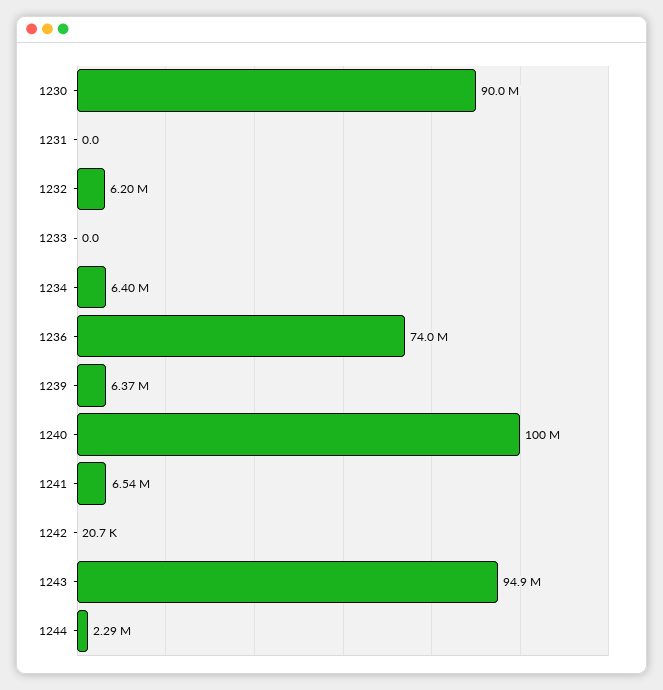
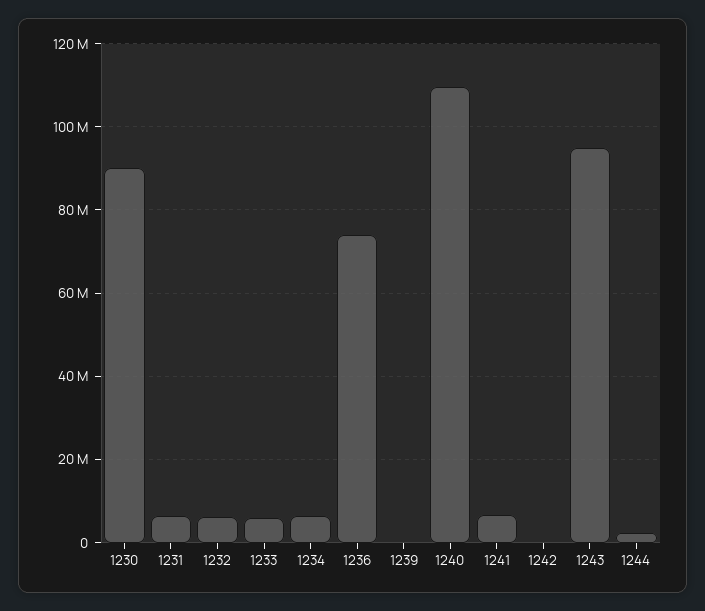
1231: 0 -> 6000000
1233: 0 -> 6000000
1239: 6370000 -> 0
1240: 100000000 -> 110000000

